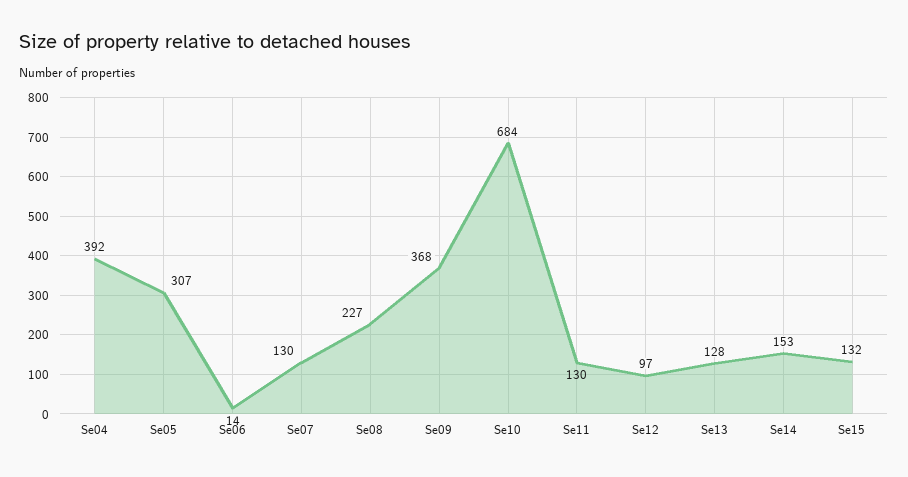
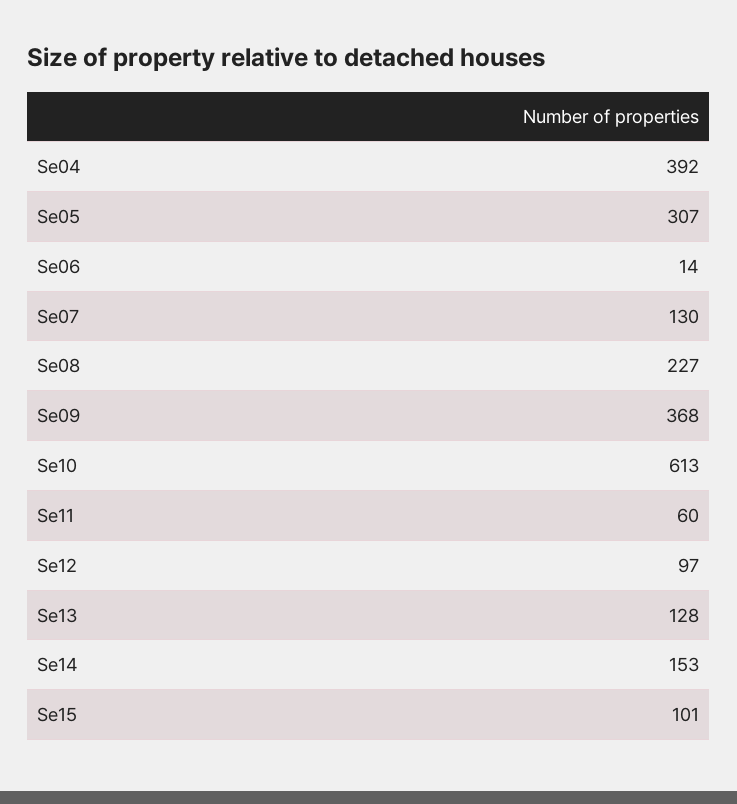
Se10: 684 -> 613
Se11: 130 -> 60
Se15: 132 -> 101

